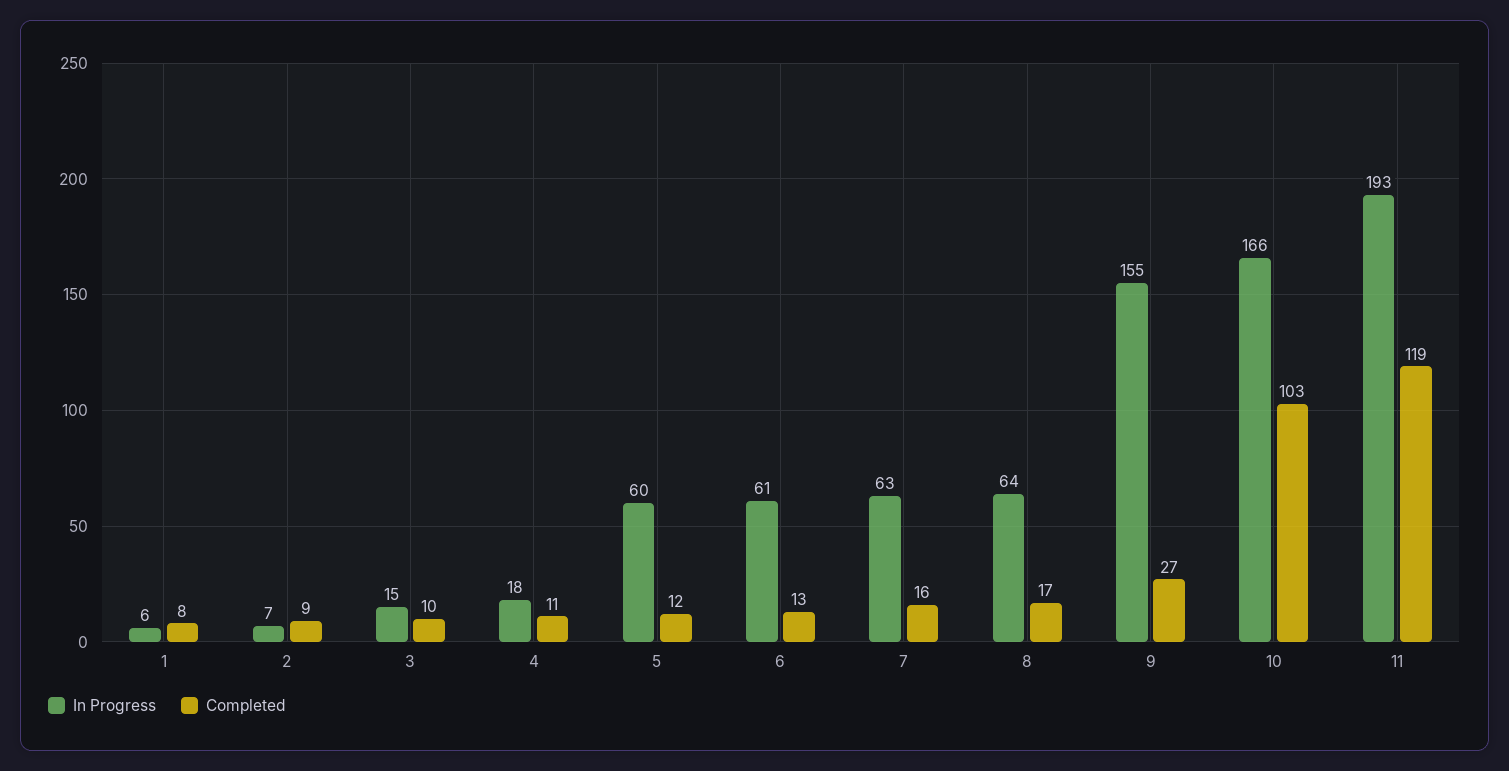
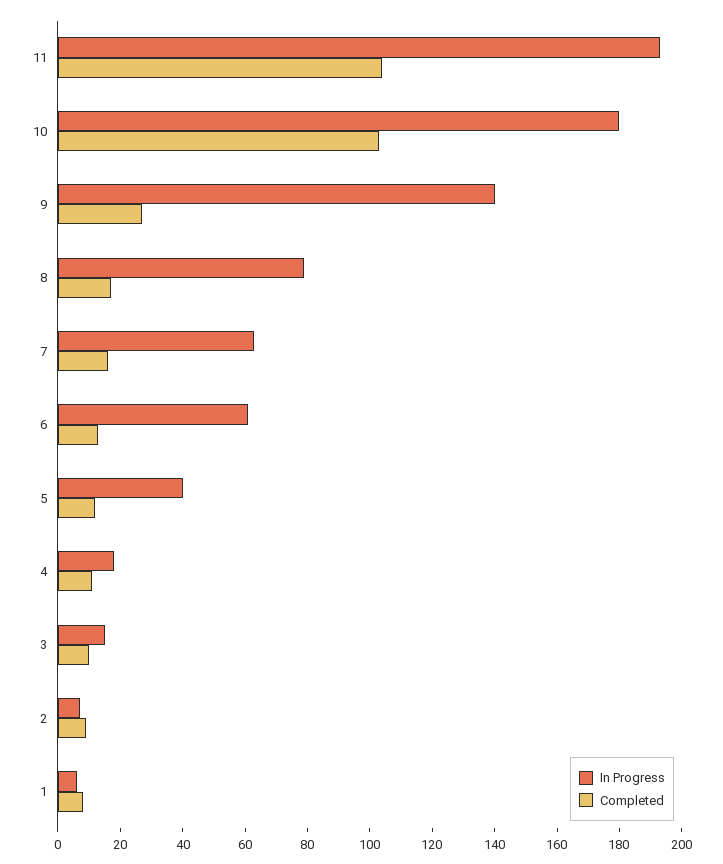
In Progress, 5: 60 -> 40
In Progress, 8: 64 -> 80
In Progress, 9: 155 -> 140
In Progress, 10: 166 -> 180
Completed, 11: 119 -> 105

